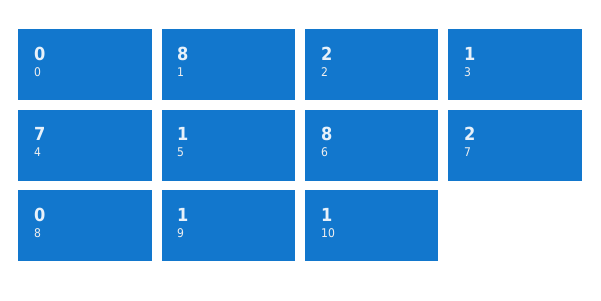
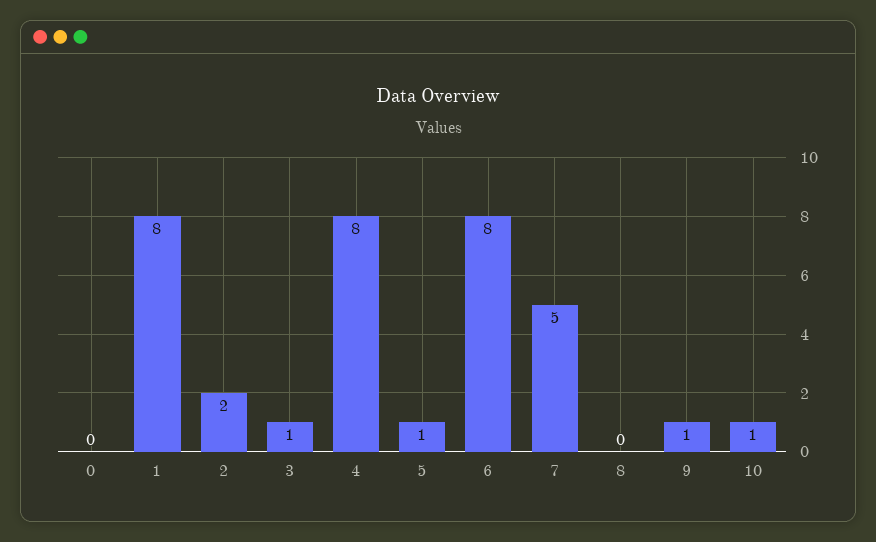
4: 7 -> 8
7: 2 -> 5

